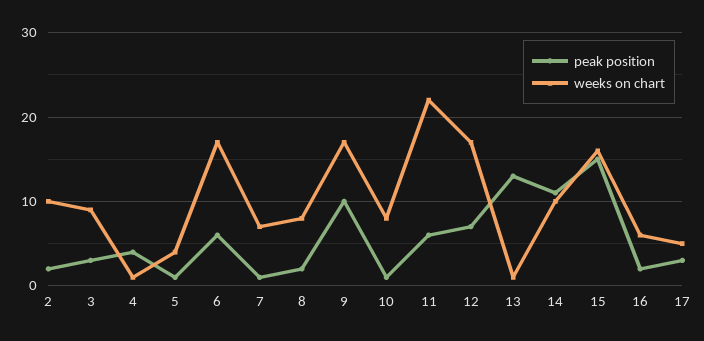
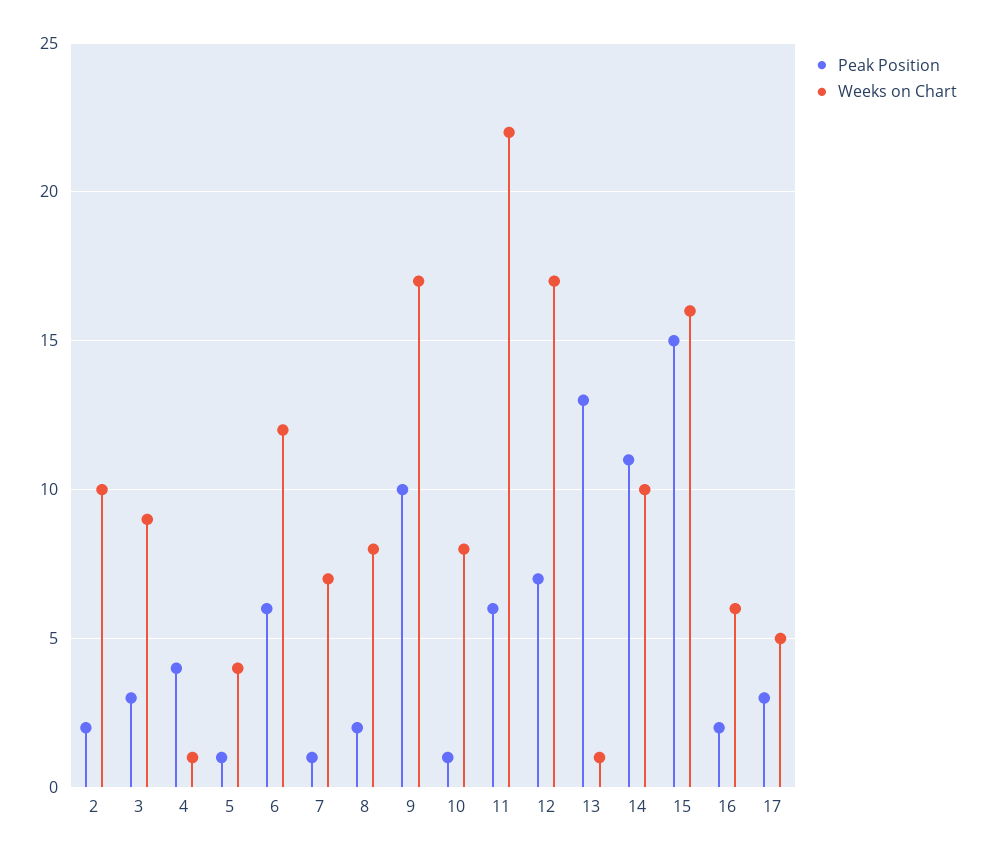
weeks on chart, 6: 17 -> 12

